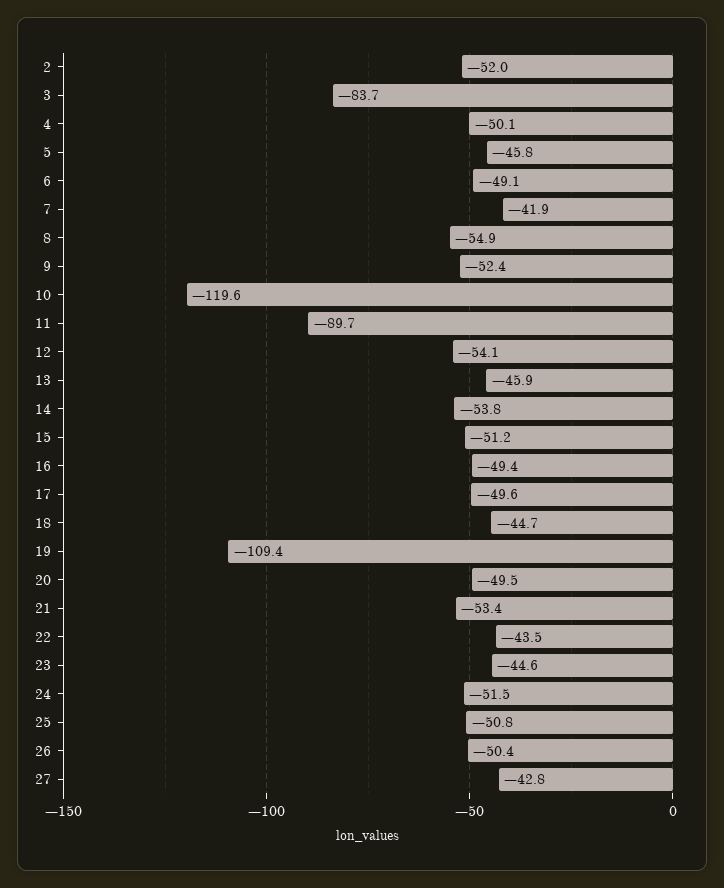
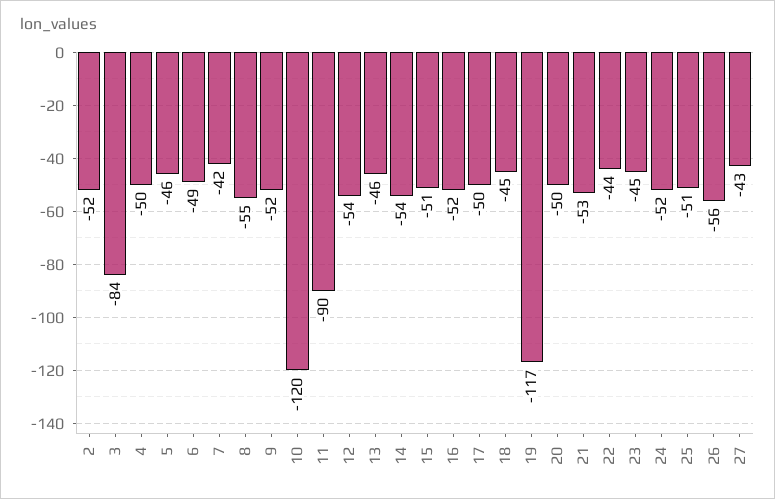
16: -49.4 -> -52
19: -109.4 -> -117
26: -50.4 -> -56

